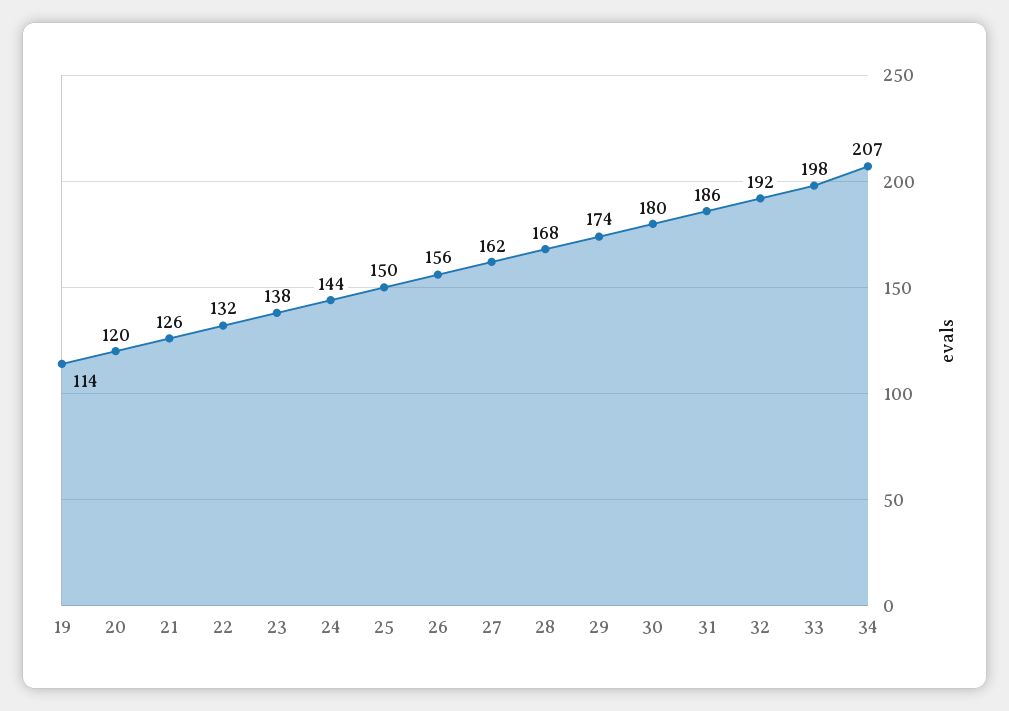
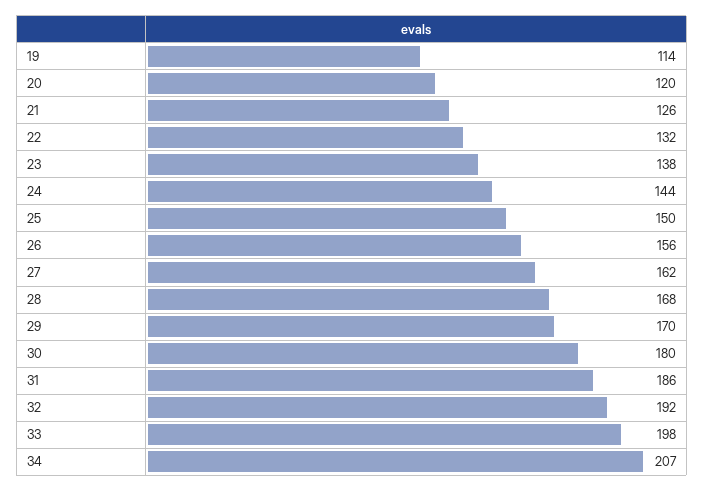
29: 174 -> 170

